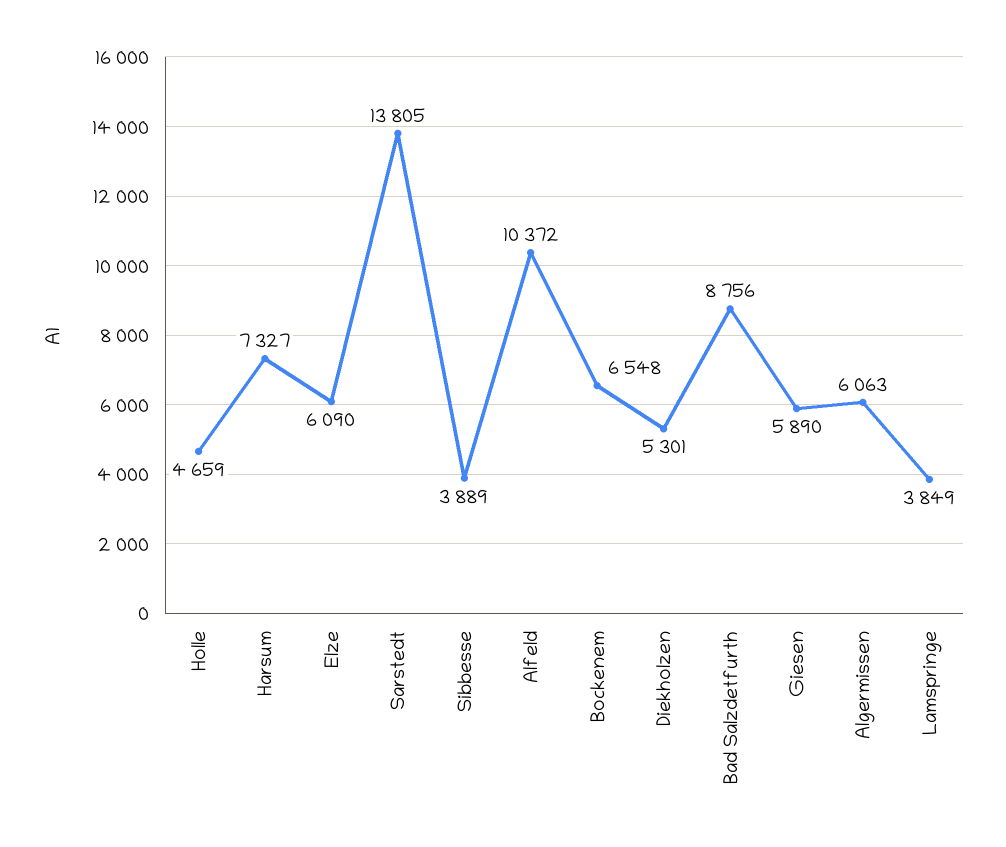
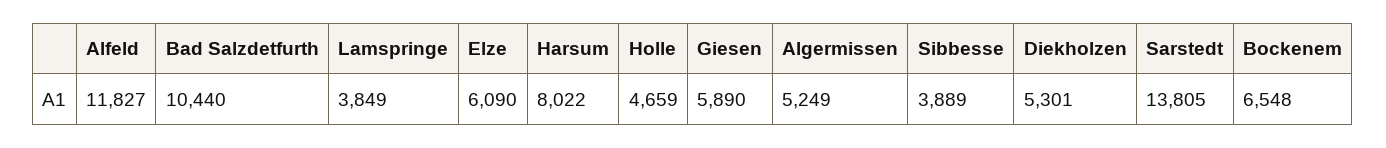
Harsum: 7327 -> 8022
Alfeld: 10372 -> 11827
Bad Salzdetfurth: 8756 -> 10440
Algermissen: 6063 -> 5249

